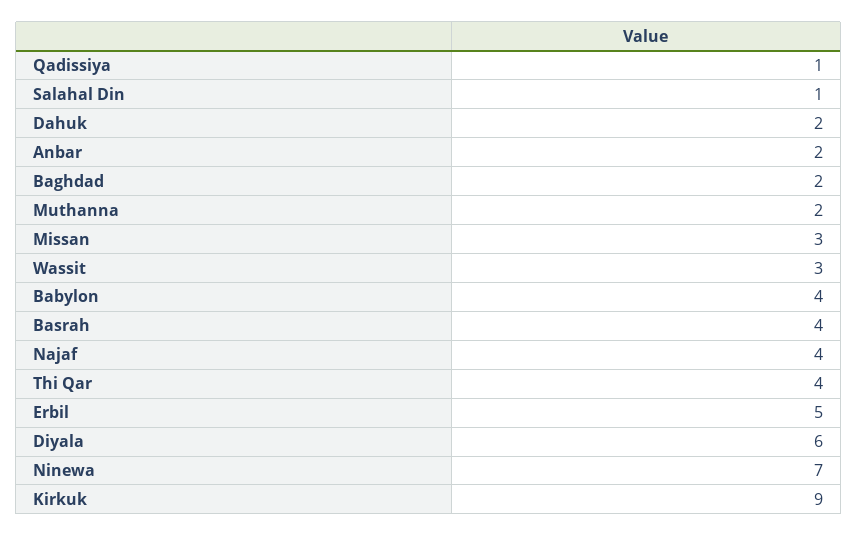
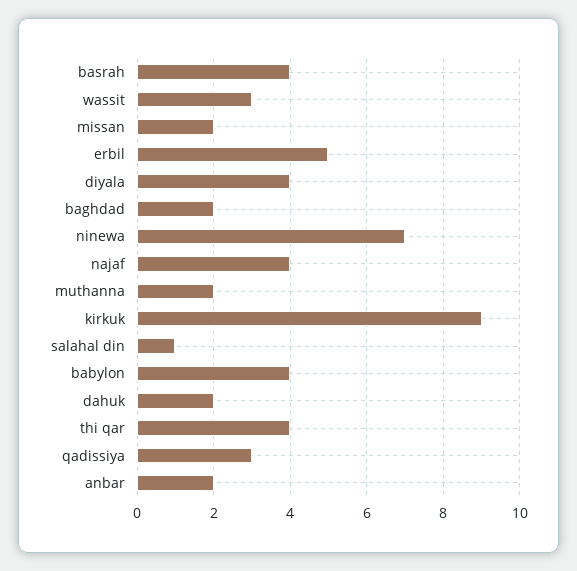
Qadissiya: 1 -> 3
Missan: 3 -> 2
Diyala: 6 -> 4

